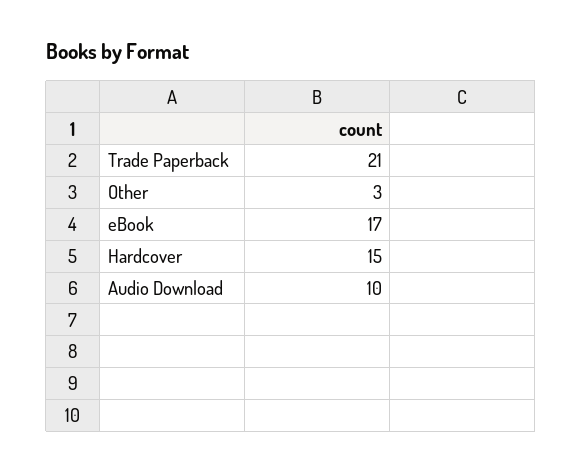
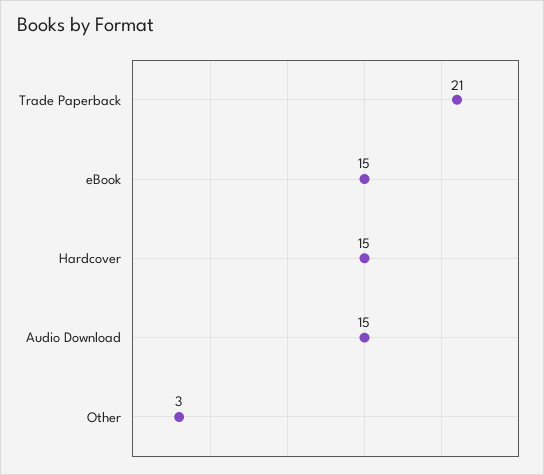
eBook: 17 -> 15
Audio Download: 10 -> 15

